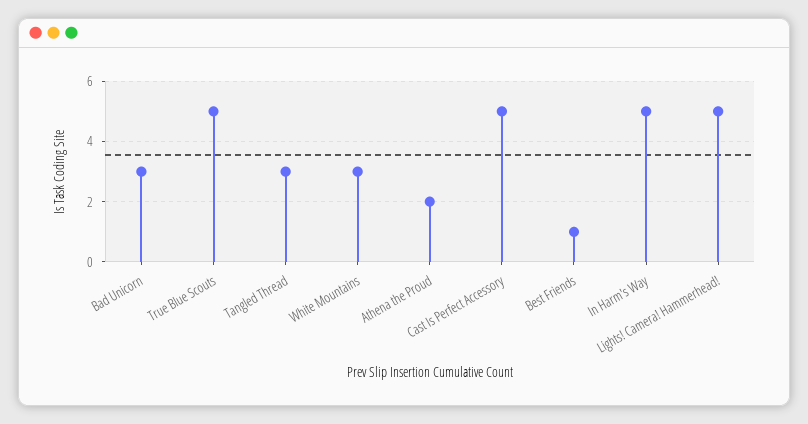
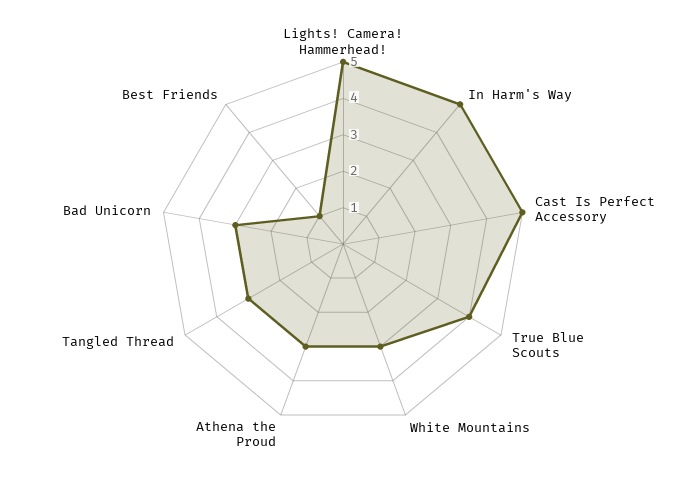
True Blue Scouts: 5 -> 4
Athena the Proud: 2 -> 3

